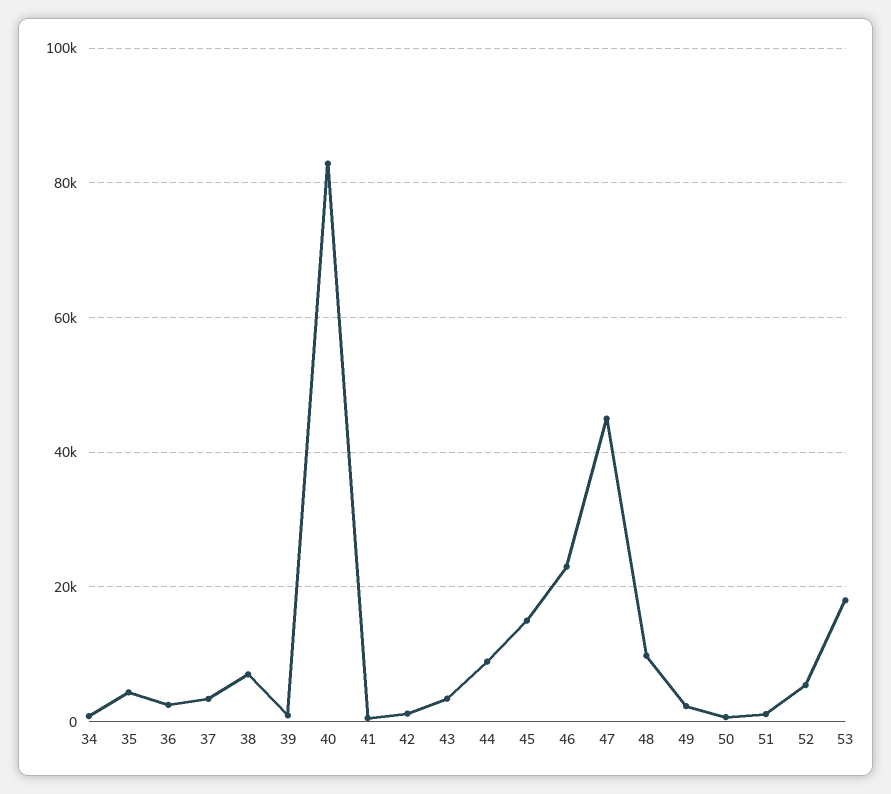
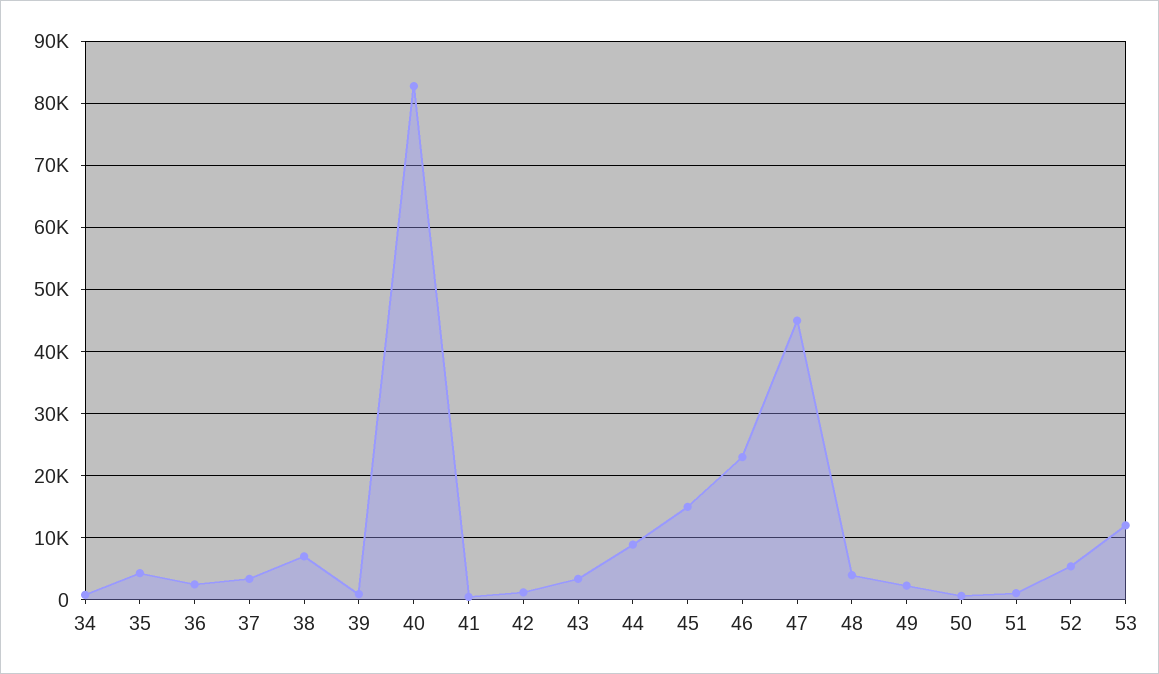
48: 10000 -> 4000
53: 18000 -> 12000

